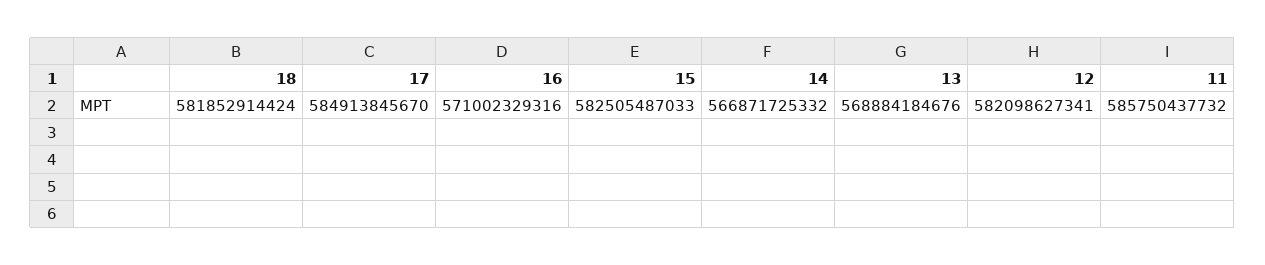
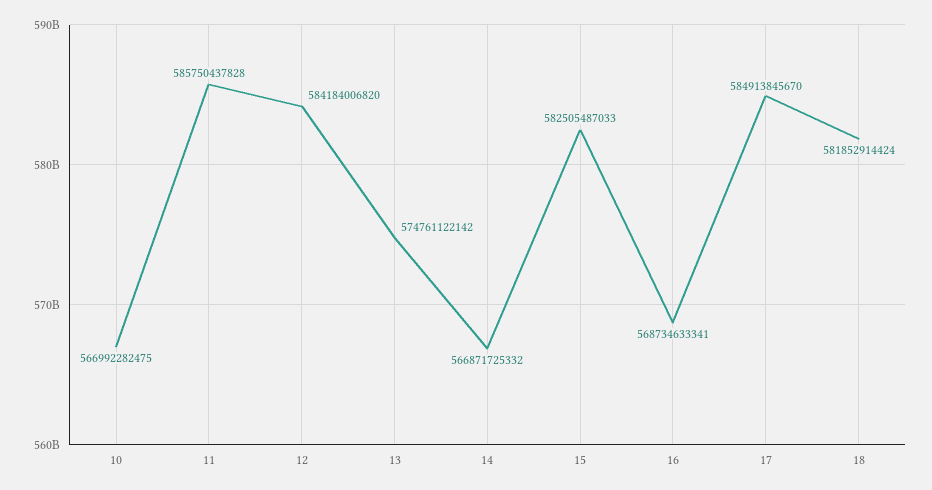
16: 571002329316 -> 568734633341
13: 568884184676 -> 574761122142
12: 582098627341 -> 584184006820
11: 585750437732 -> 585750437828
10: none -> 566992282475

